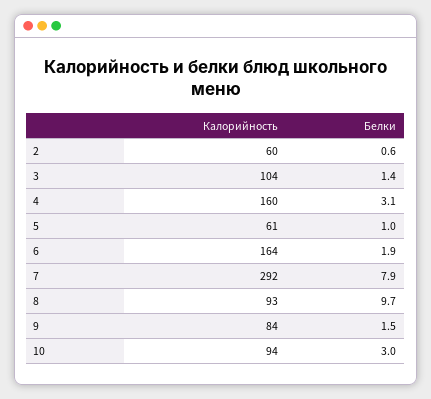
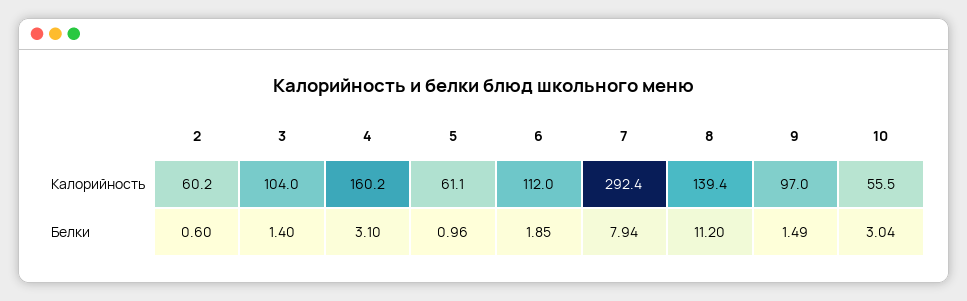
Калорийность, 6: 164 -> 112
Калорийность, 8: 93 -> 139.4
Белки, 8: 9.7 -> 11.2
Калорийность, 9: 84 -> 97
Калорийность, 10: 94 -> 55.5

